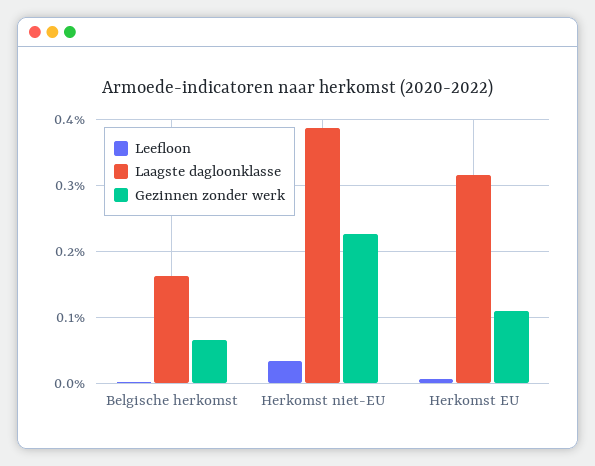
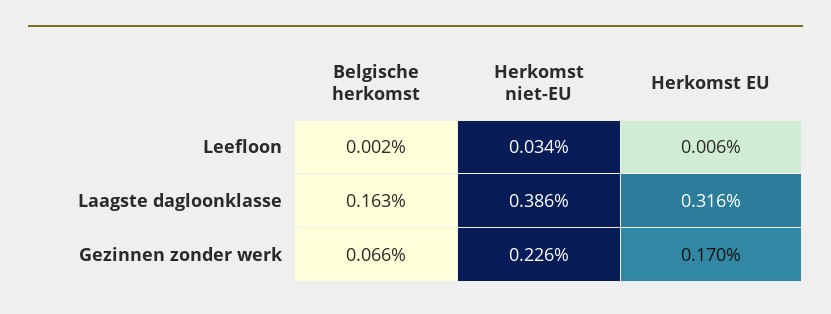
Gezinnen zonder werk, Herkomst EU: 0.11 -> 0.17

